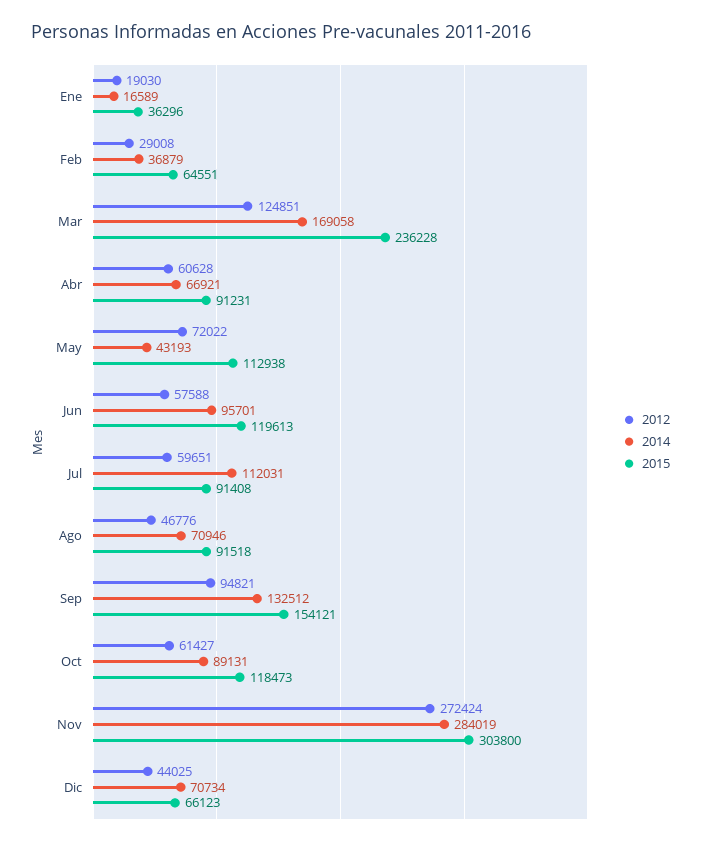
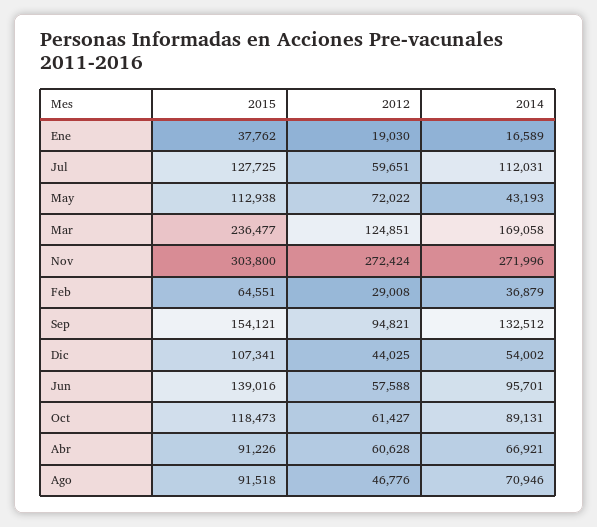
2015, Ene: 36296 -> 37762
2015, Mar: 236228 -> 236477
2015, Abr: 91231 -> 91226
2015, Jun: 119613 -> 139016
2015, Jul: 91408 -> 127725
2014, Nov: 284019 -> 271996
2014, Dic: 70734 -> 54002
2015, Dic: 66123 -> 107341

